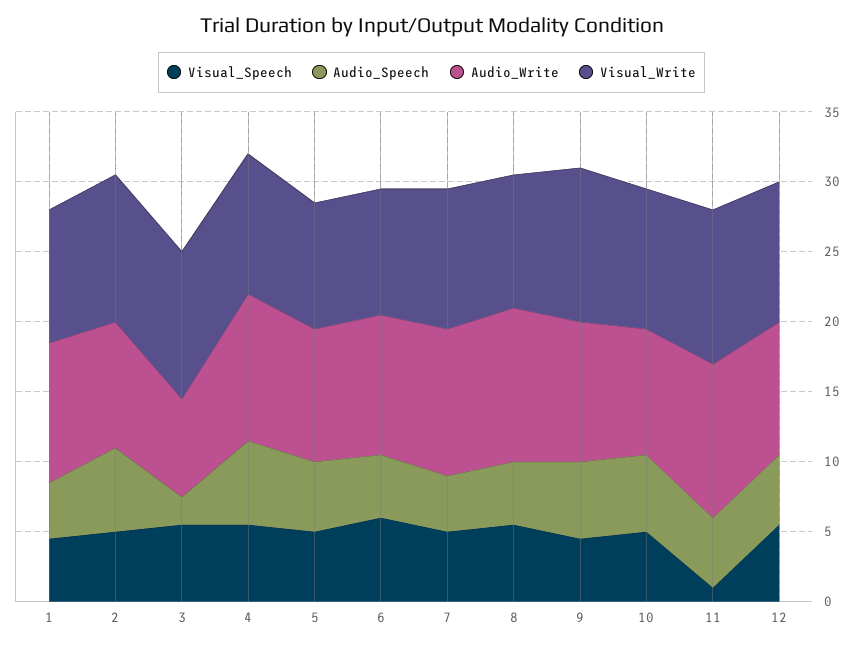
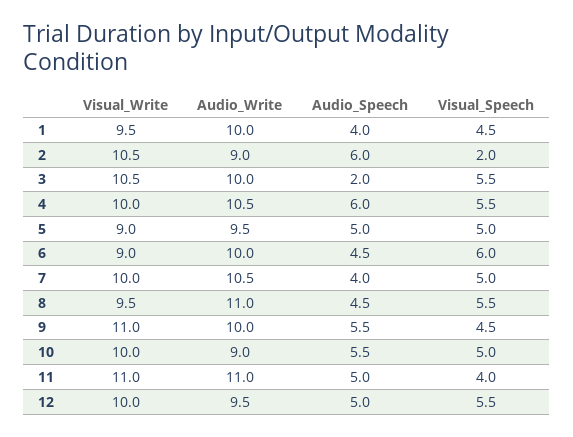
Visual_Speech, 2: 5 -> 2
Audio_Write, 3: 7 -> 10
Visual_Speech, 11: 1 -> 4

